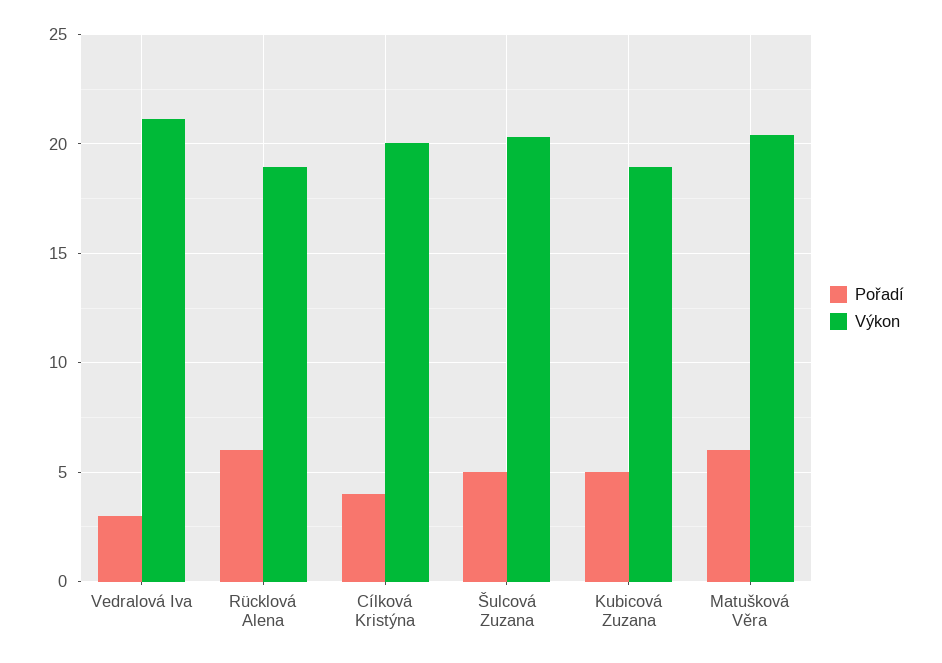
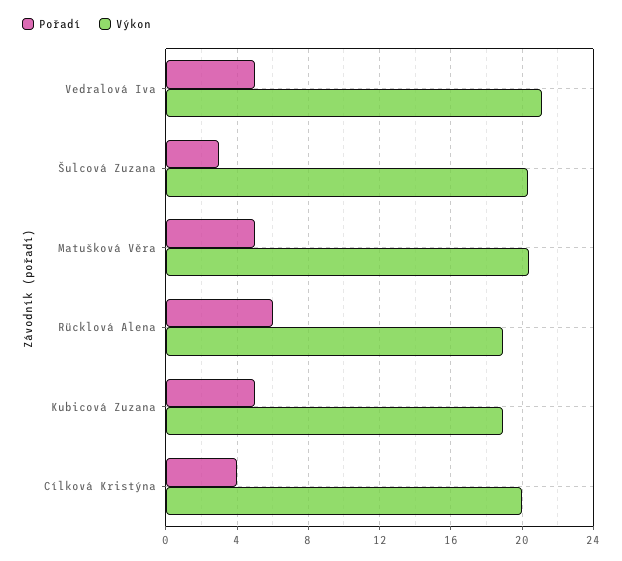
Pořadí, Vedralová Iva: 3 -> 5
Pořadí, Šulcová Zuzana: 5 -> 3
Pořadí, Matušková Věra: 6 -> 5

